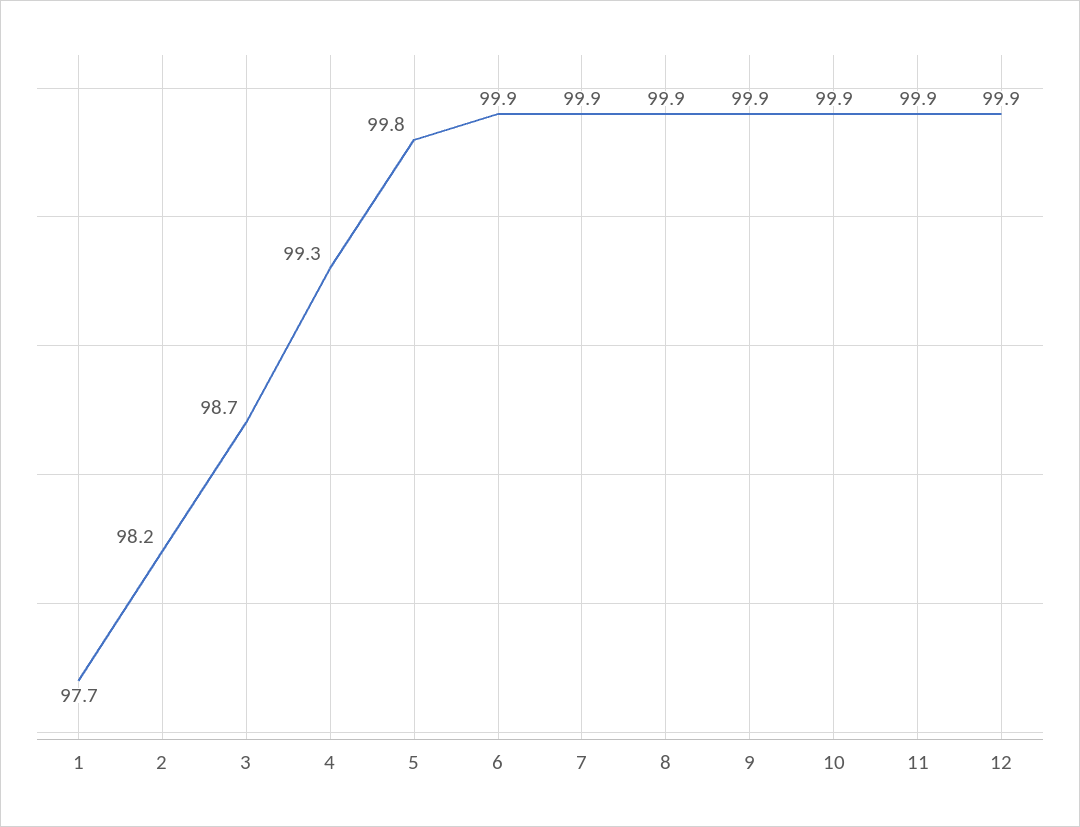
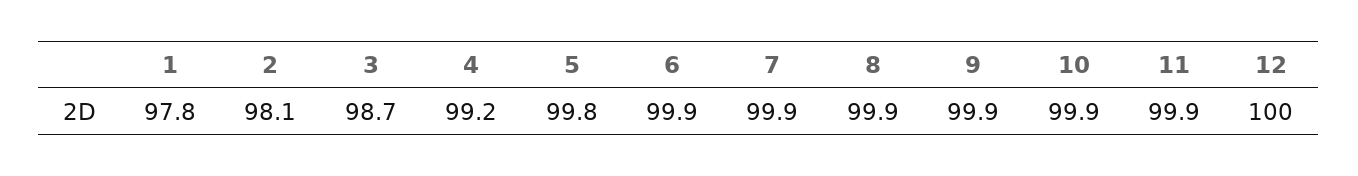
1: 97.7 -> 97.8
2: 98.2 -> 98.1
4: 99.3 -> 99.2
12: 99.9 -> 100

